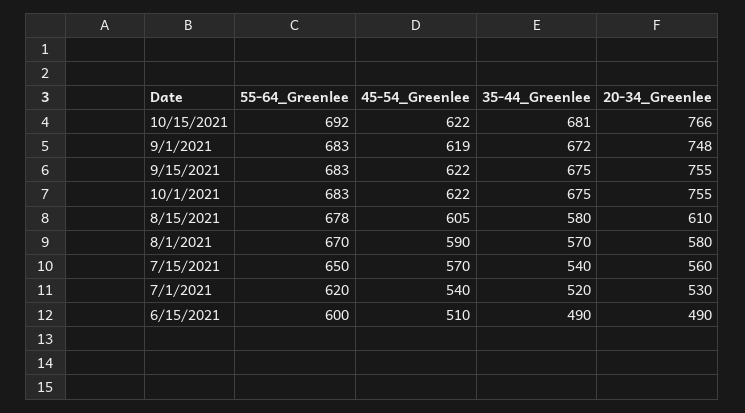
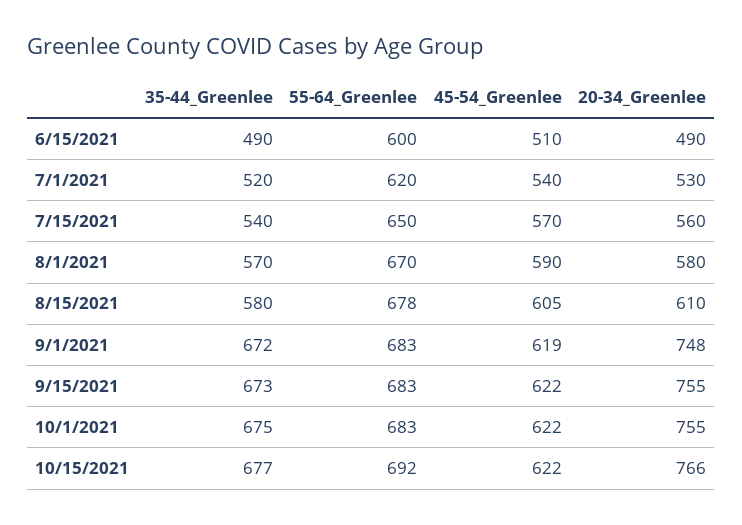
35-44_Greenlee, 10/15/2021: 681 -> 677
35-44_Greenlee, 9/15/2021: 675 -> 673

